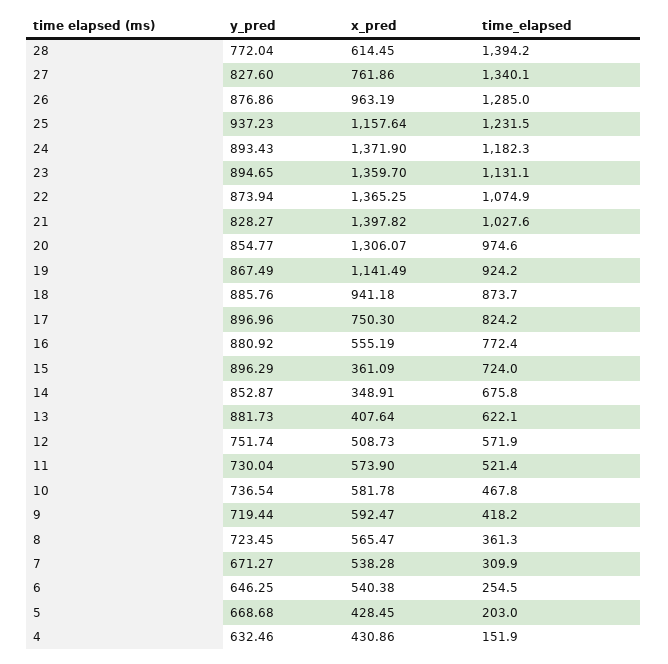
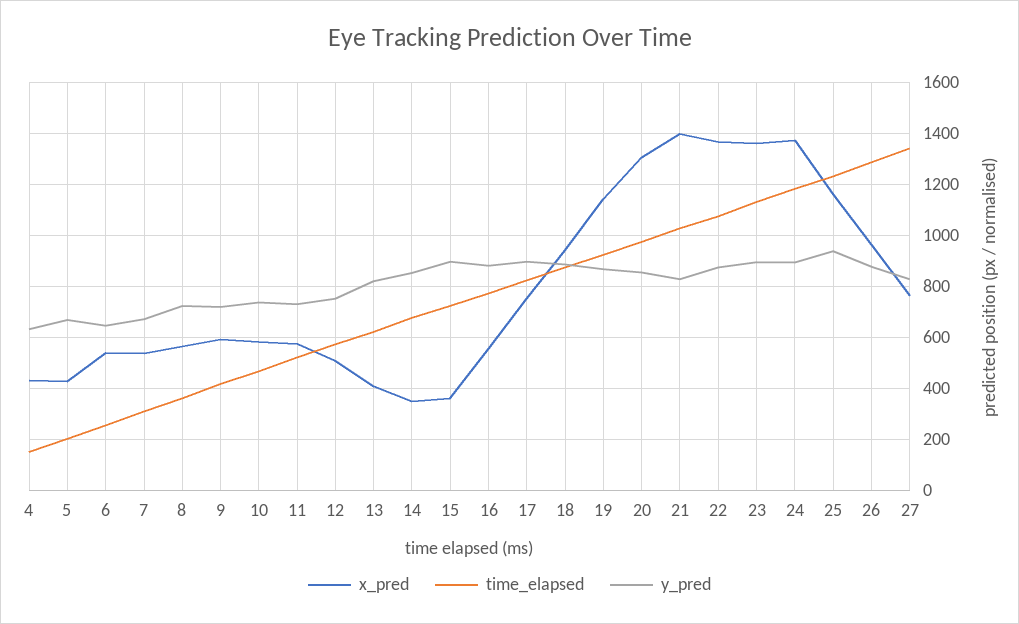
y_pred, 28: 772.04 -> none
x_pred, 28: 614.45 -> none
time_elapsed, 28: 1394.2 -> none
y_pred, 13: 881.73 -> 825

